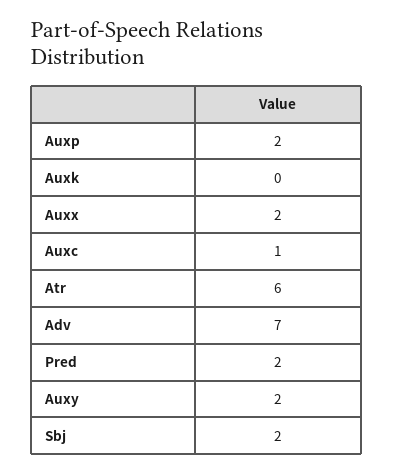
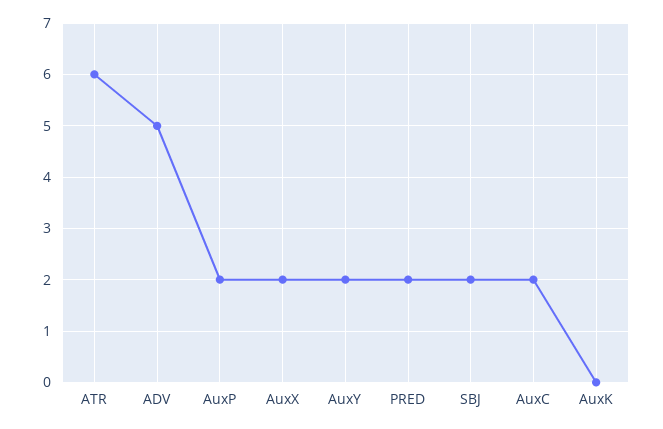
Auxc: 1 -> 2
Adv: 7 -> 5

